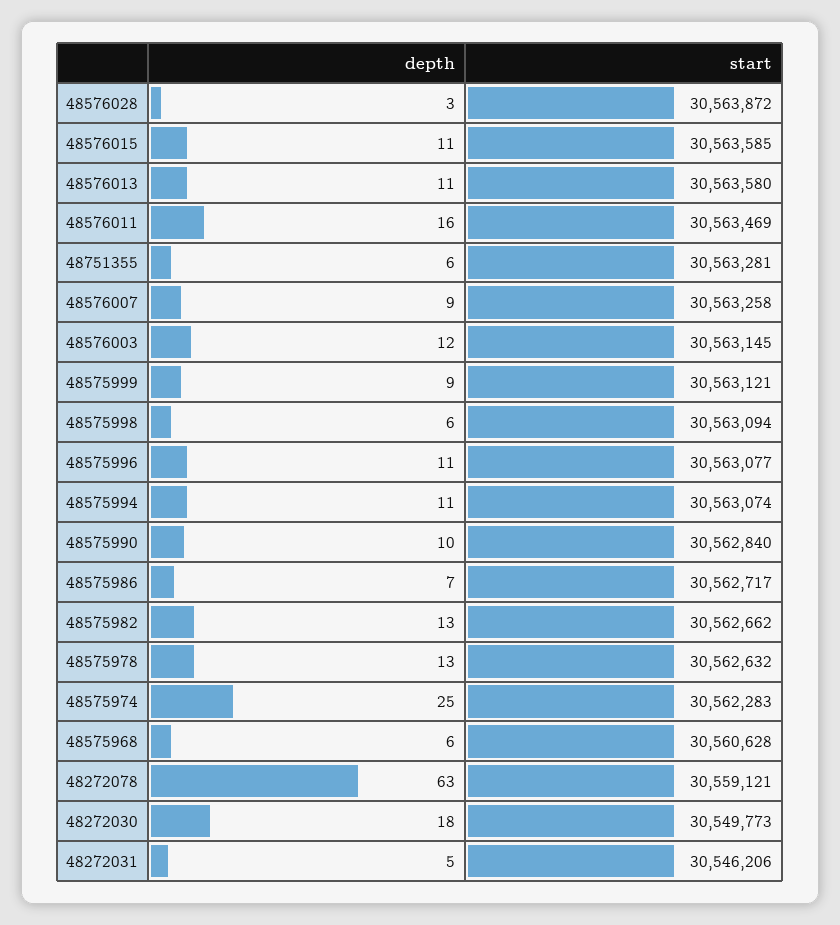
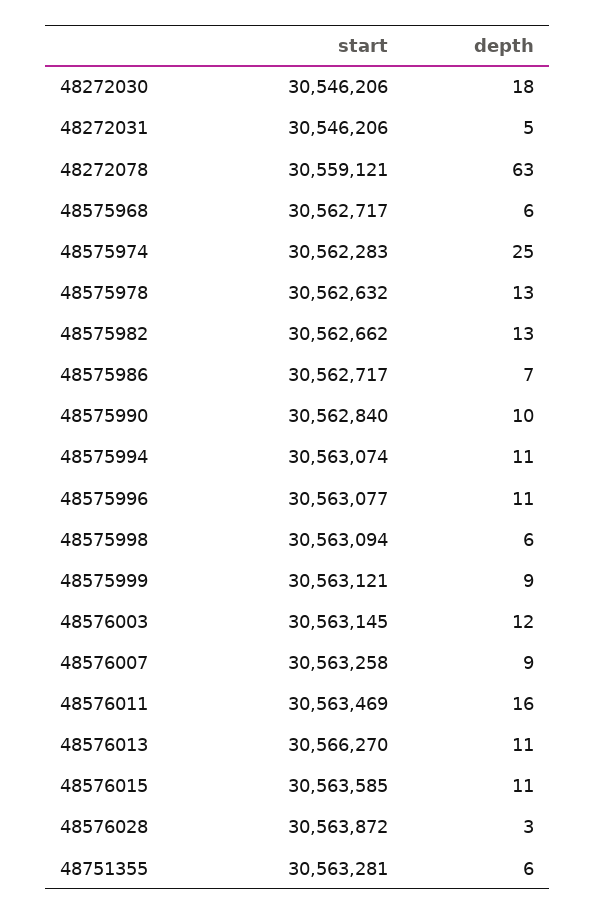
start, 48576013: 30563580 -> 30566270
start, 48575968: 30560628 -> 30562717
start, 48272030: 30549773 -> 30546206

